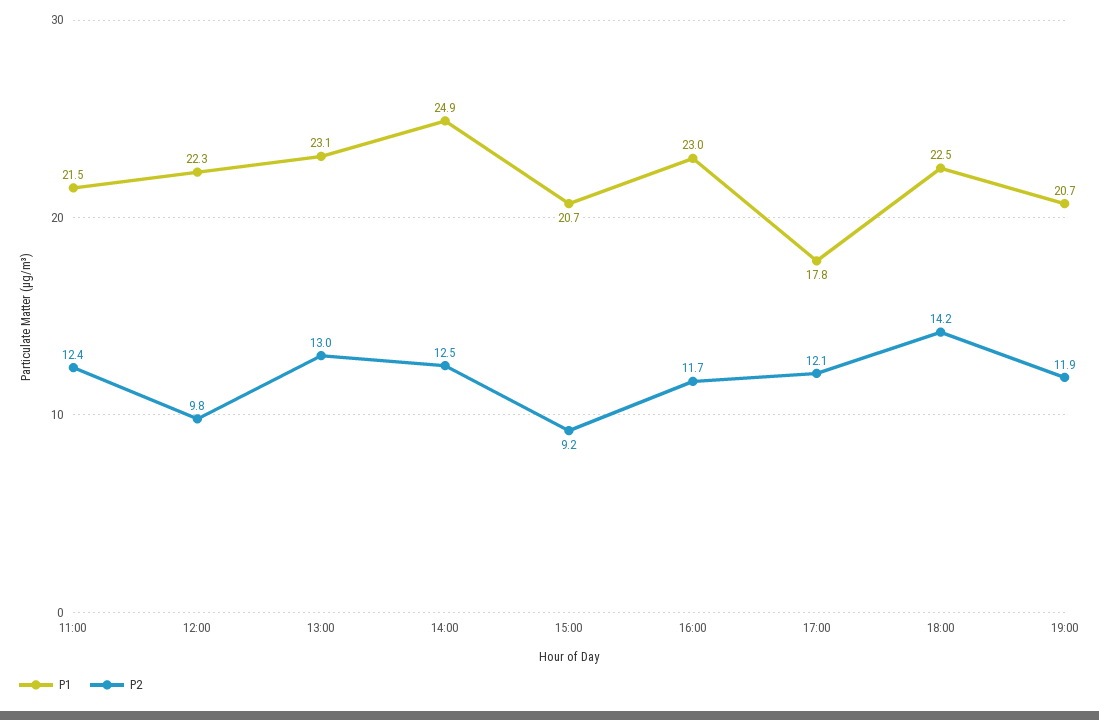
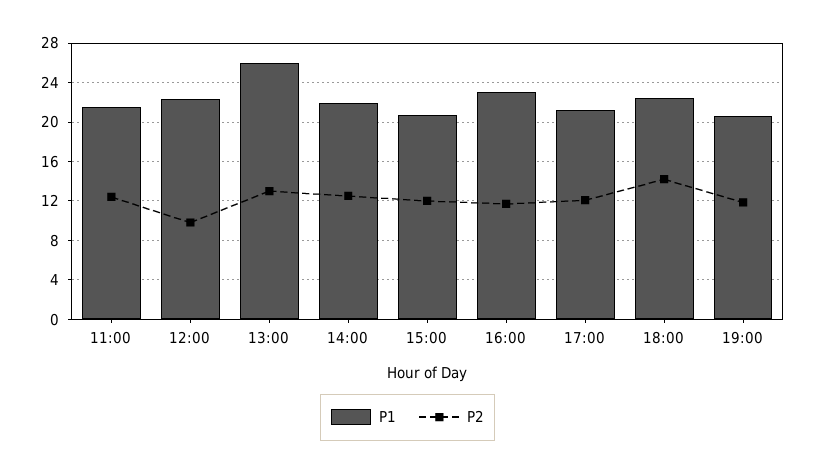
P1, 13:00: 23.1 -> 26
P1, 14:00: 24.9 -> 22
P2, 15:00: 9.2 -> 12
P1, 17:00: 17.8 -> 21

